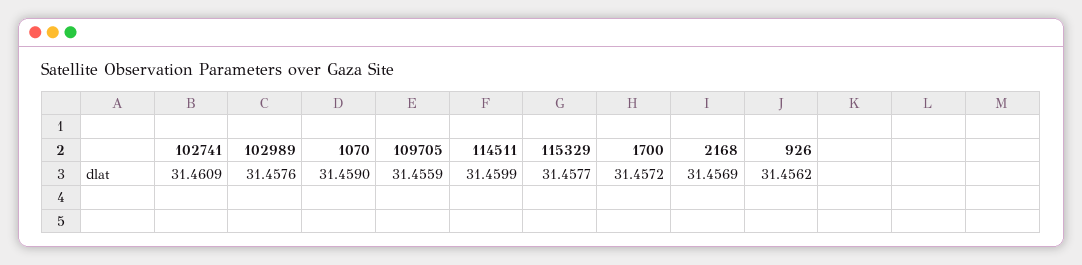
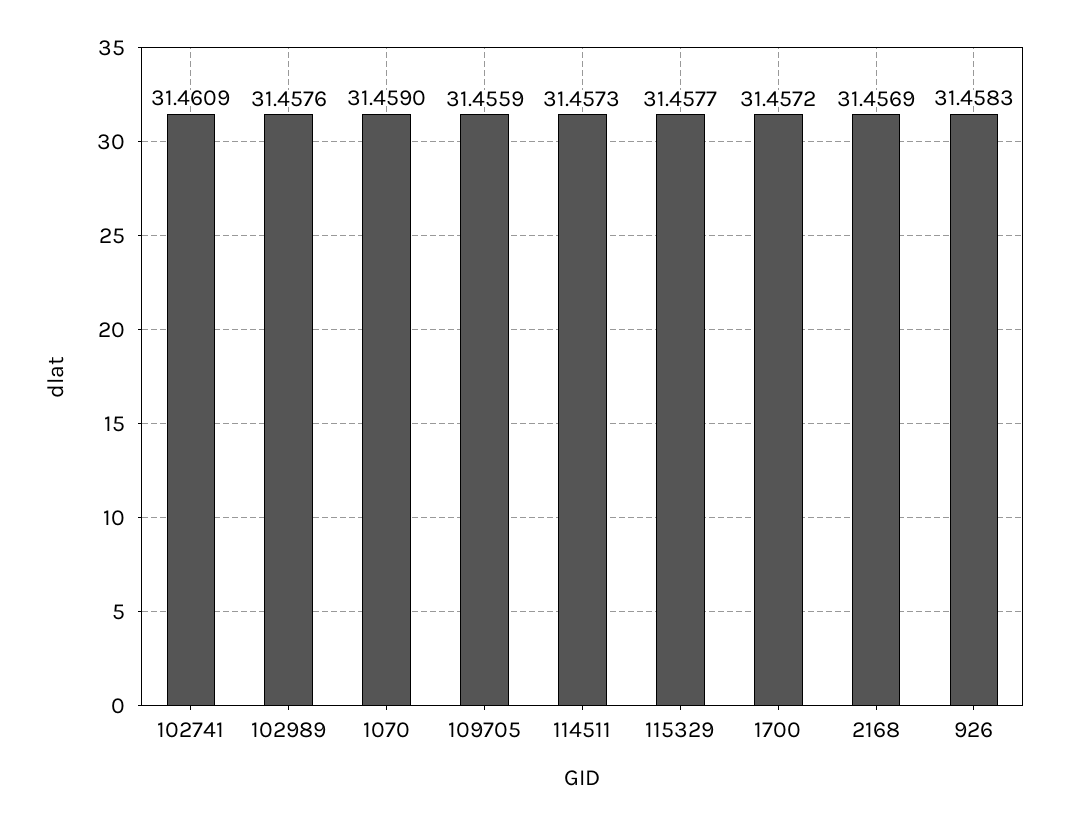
114511: 31.4599 -> 31.4573
926: 31.4562 -> 31.4583

